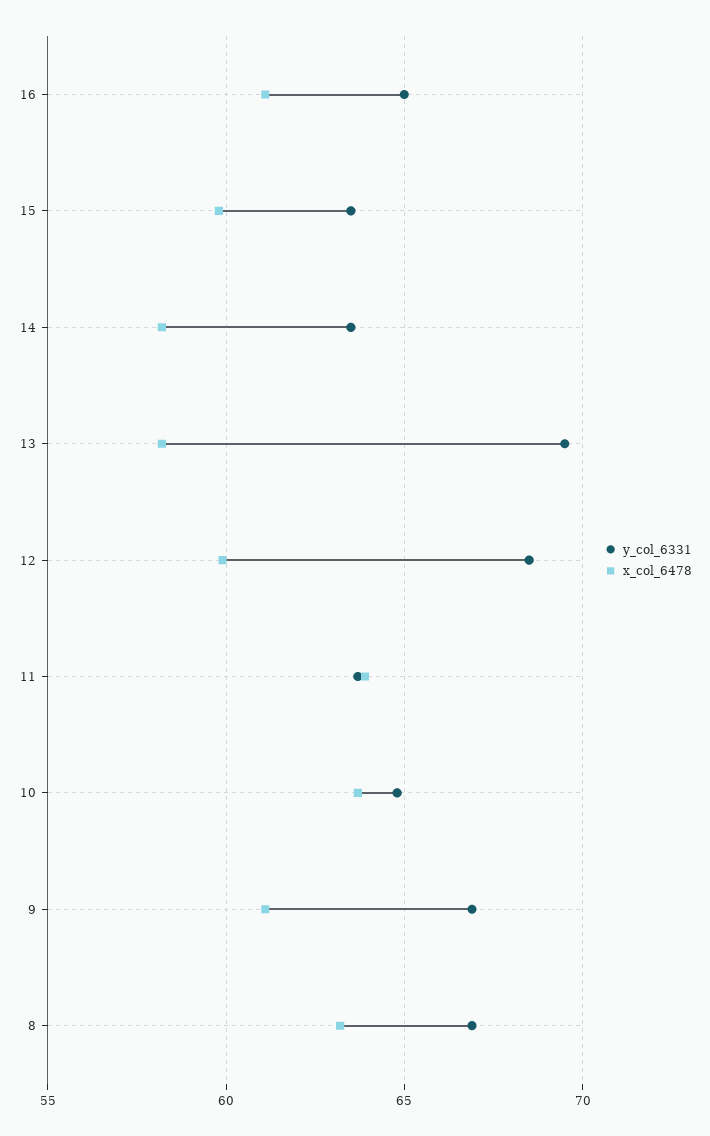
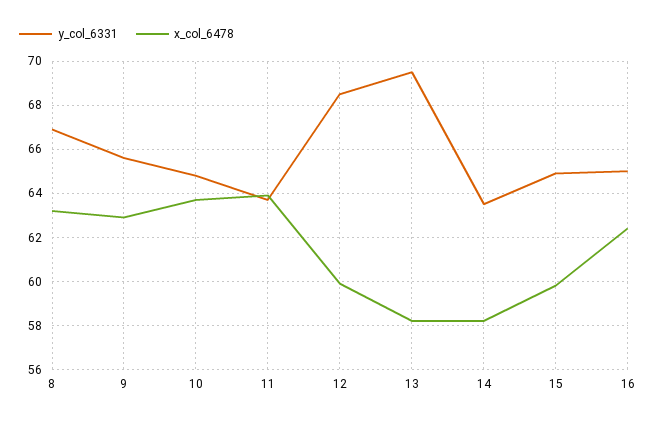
x_col_6478, 16: 61 -> 62.5
y_col_6331, 15: 63.5 -> 65
y_col_6331, 9: 67 -> 65.5
x_col_6478, 9: 61 -> 63

